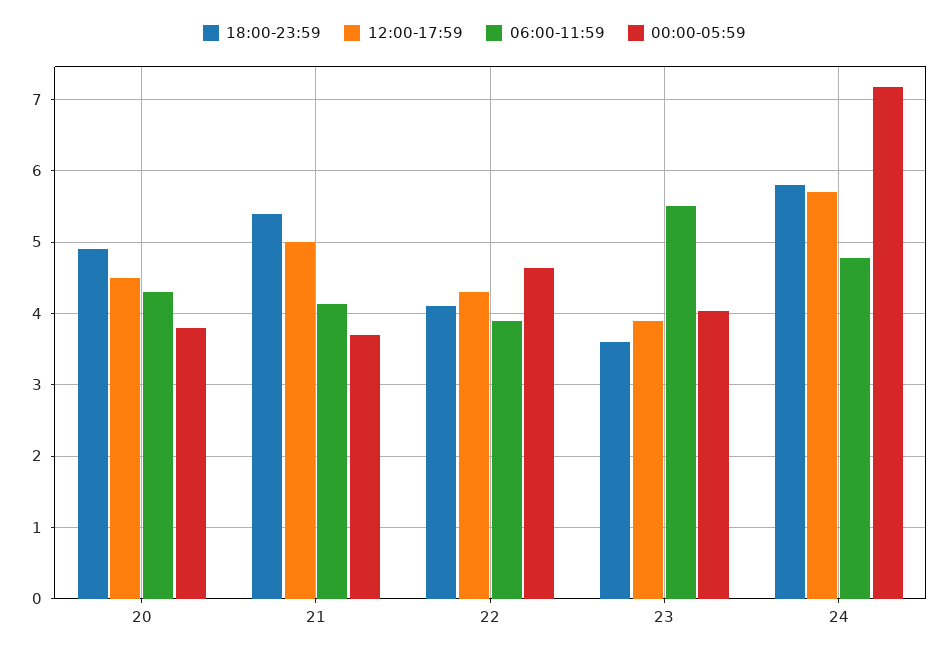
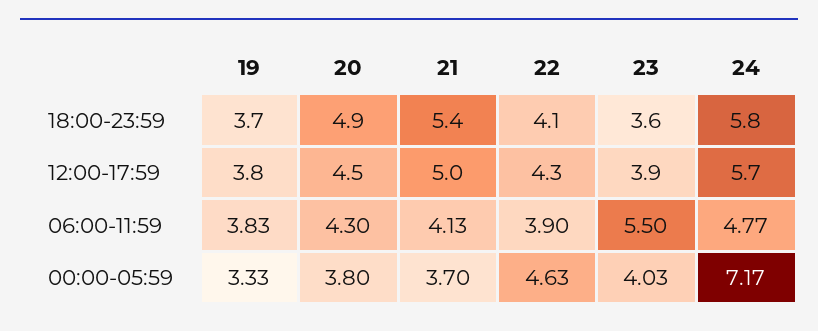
18:00-23:59, 19: none -> 3.7
12:00-17:59, 19: none -> 3.8
06:00-11:59, 19: none -> 3.83
00:00-05:59, 19: none -> 3.33

